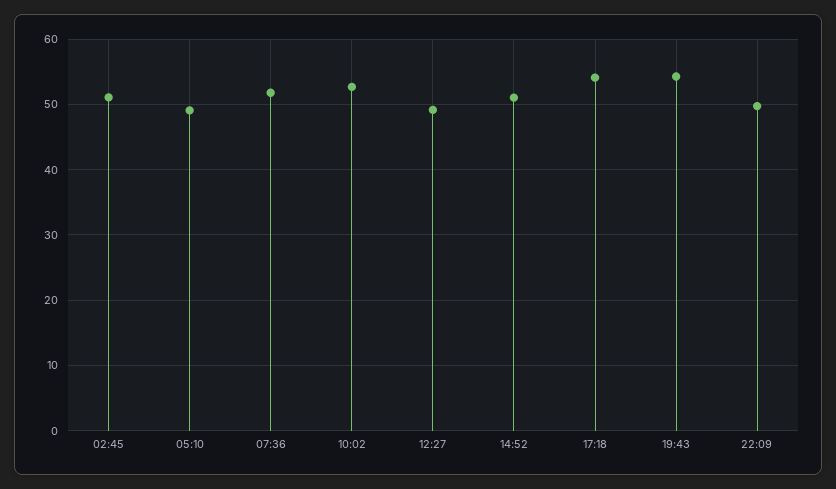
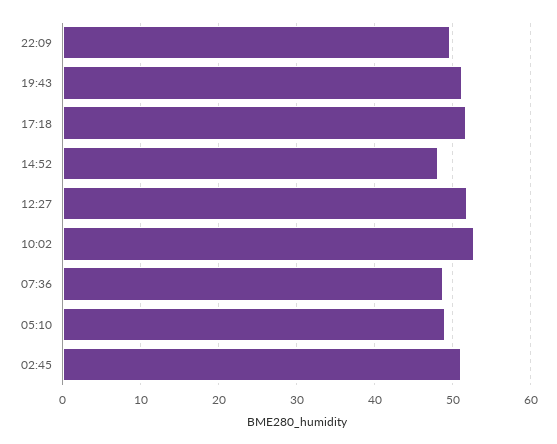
07:36: 52 -> 49
12:27: 49 -> 52
14:52: 51 -> 48
17:18: 54 -> 52
19:43: 54 -> 51

